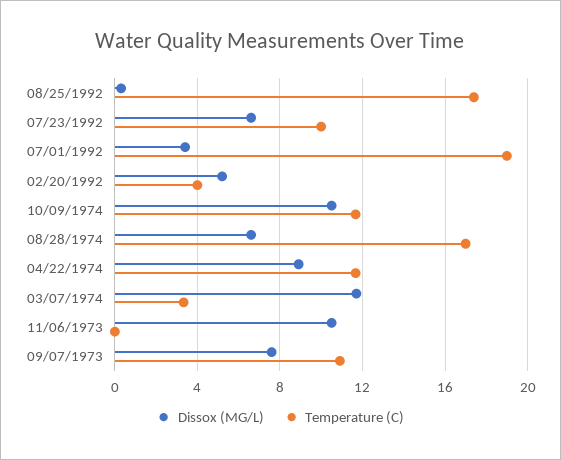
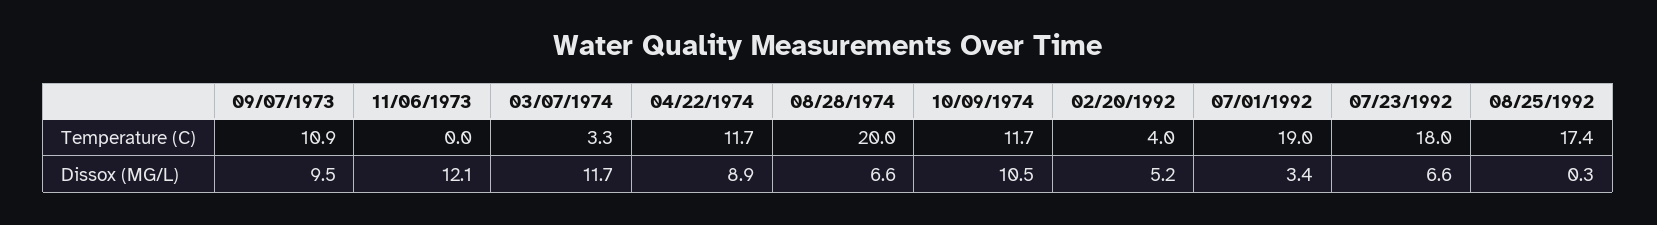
Temperature (C), 07/23/1992: 10 -> 18
Temperature (C), 08/28/1974: 17 -> 20
Dissox (MG/L), 11/06/1973: 10.5 -> 12.1
Dissox (MG/L), 09/07/1973: 7.5 -> 9.5

